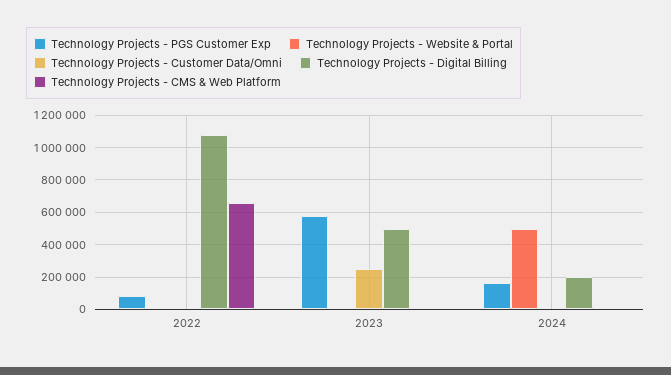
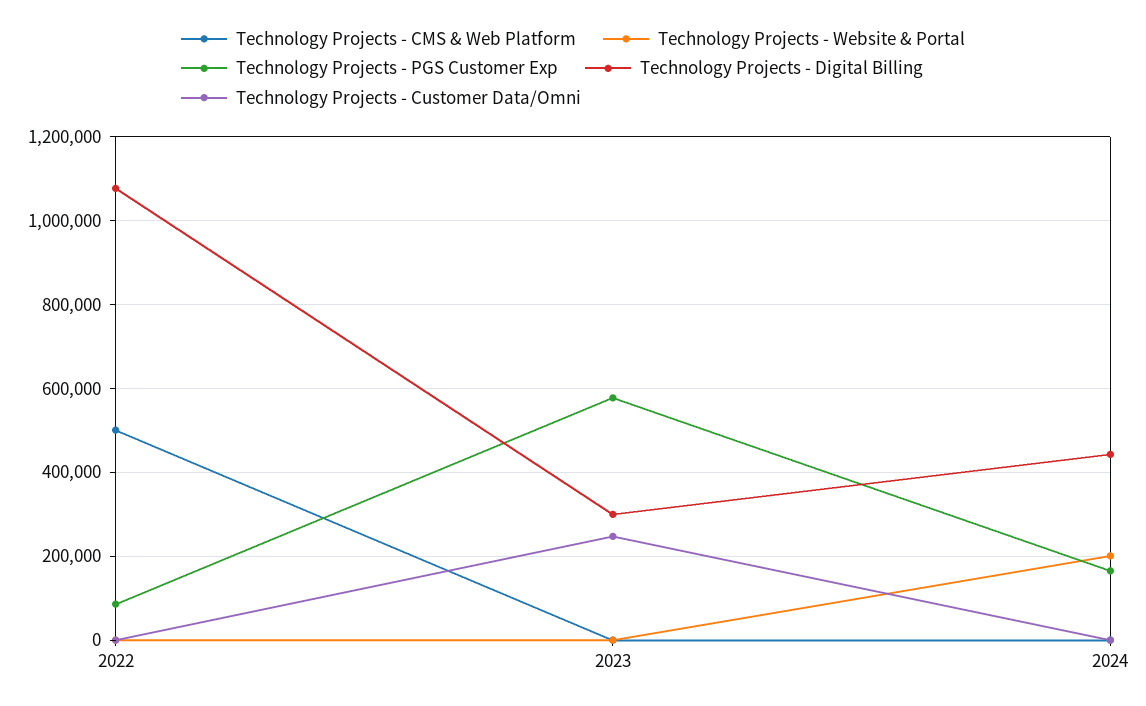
Technology Projects - CMS & Web Platform, 2022: 650000 -> 500000
Technology Projects - Digital Billing, 2023: 500000 -> 300000
Technology Projects - Website & Portal, 2024: 500000 -> 200000
Technology Projects - Digital Billing, 2024: 200000 -> 440000

